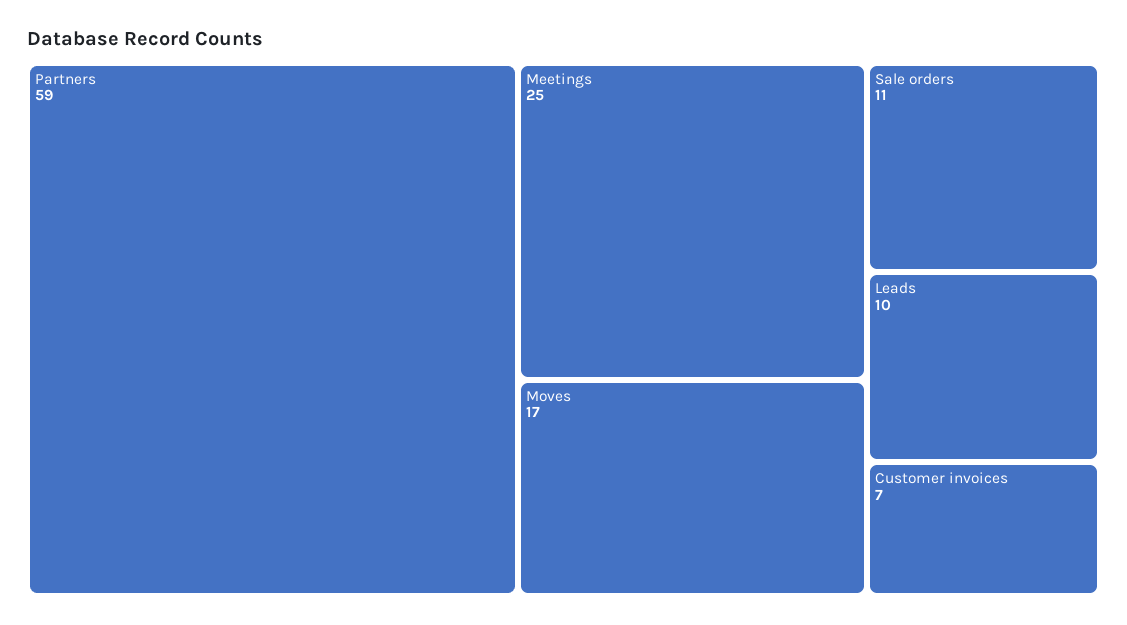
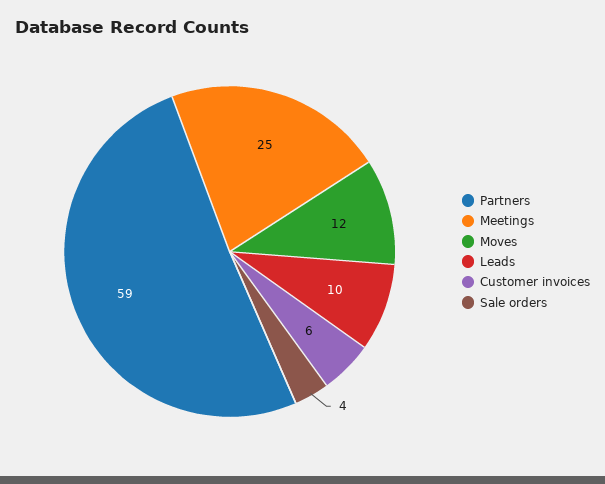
Moves: 17 -> 12
Sale orders: 11 -> 4
Customer invoices: 7 -> 6

